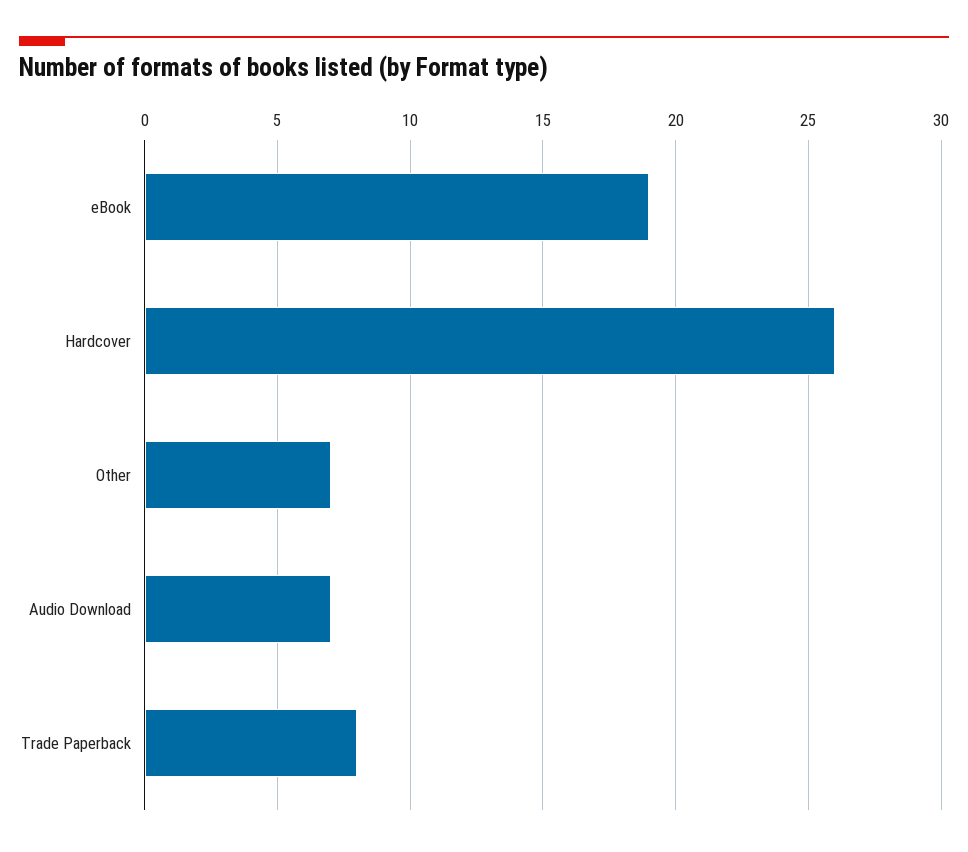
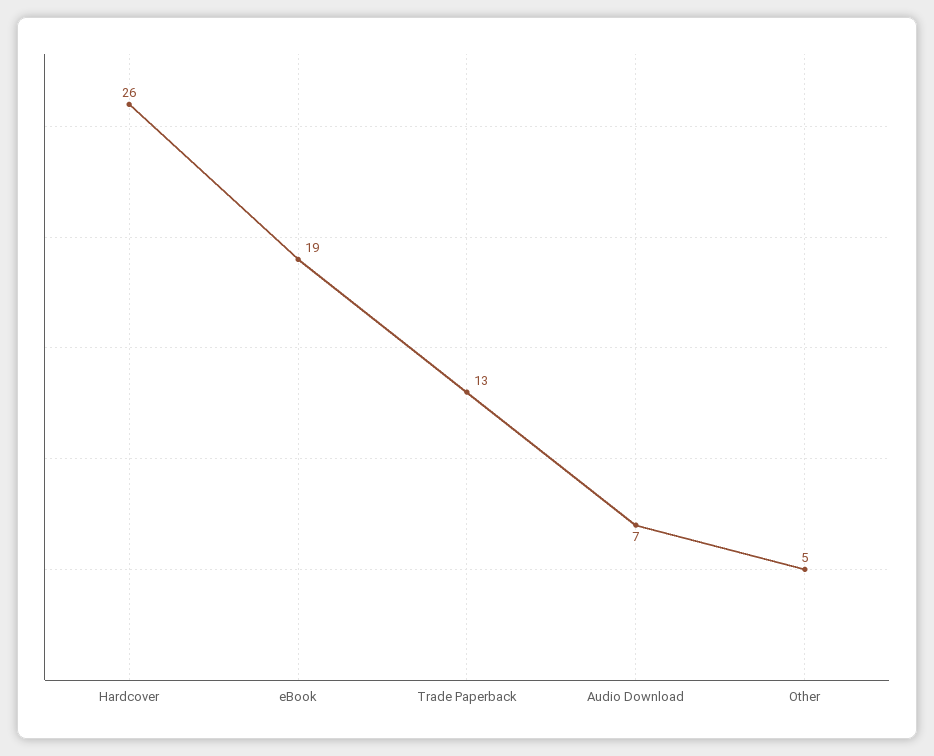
Other: 7 -> 5
Trade Paperback: 8 -> 13

